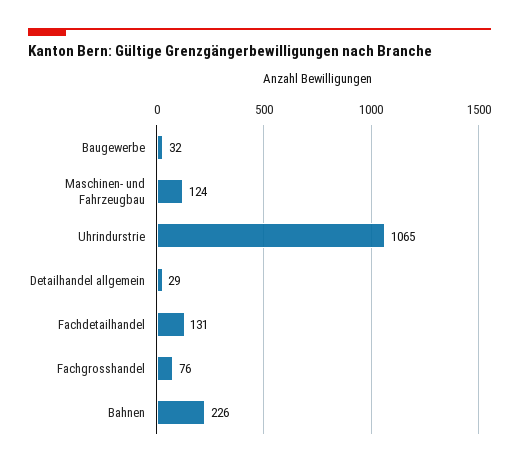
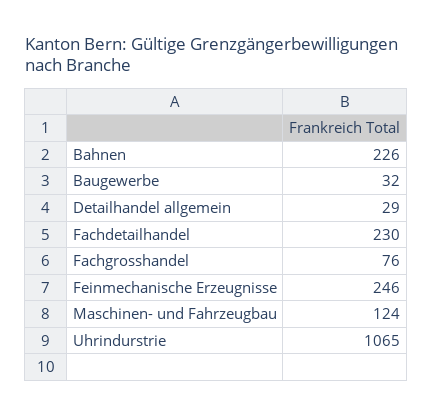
Fachdetailhandel: 131 -> 230
Feinmechanische Erzeugnisse: none -> 246

